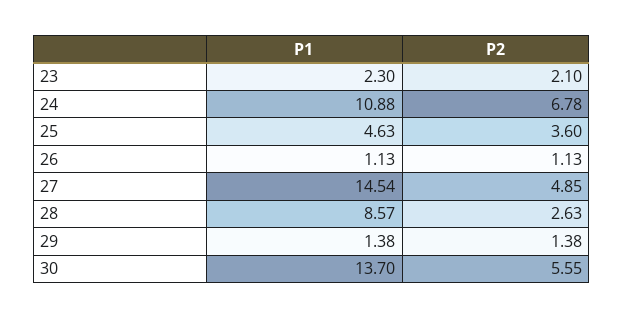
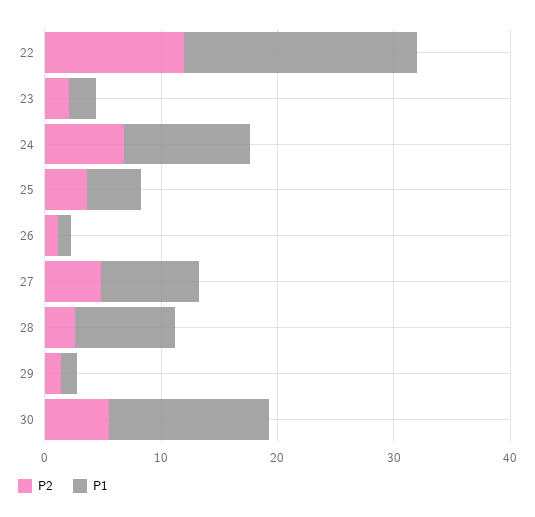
P1, 27: 14.54 -> 8
P2, 22: none -> 12
P1, 22: none -> 20

